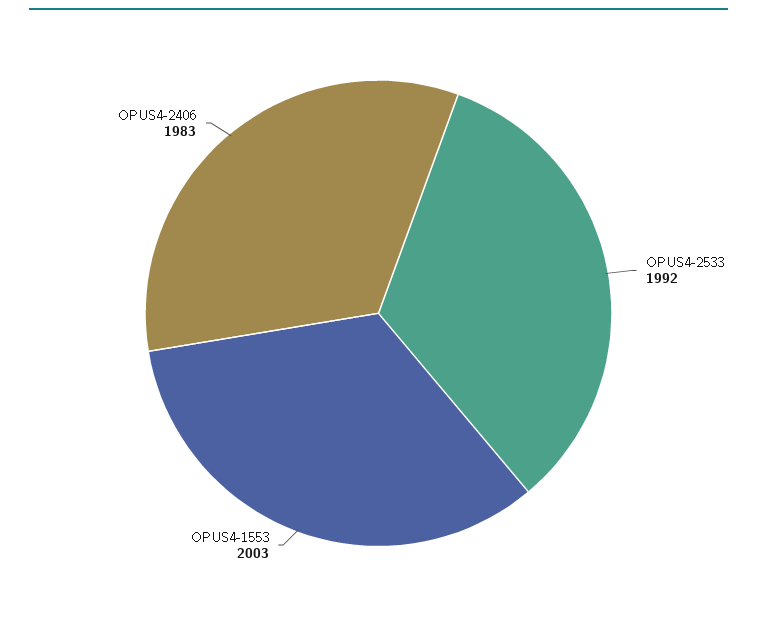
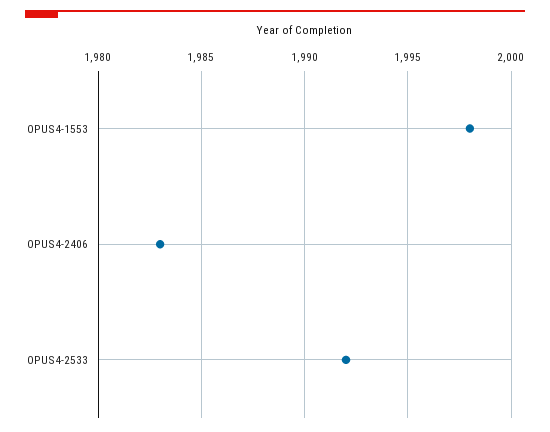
OPUS4-1553: 2003 -> 1998

